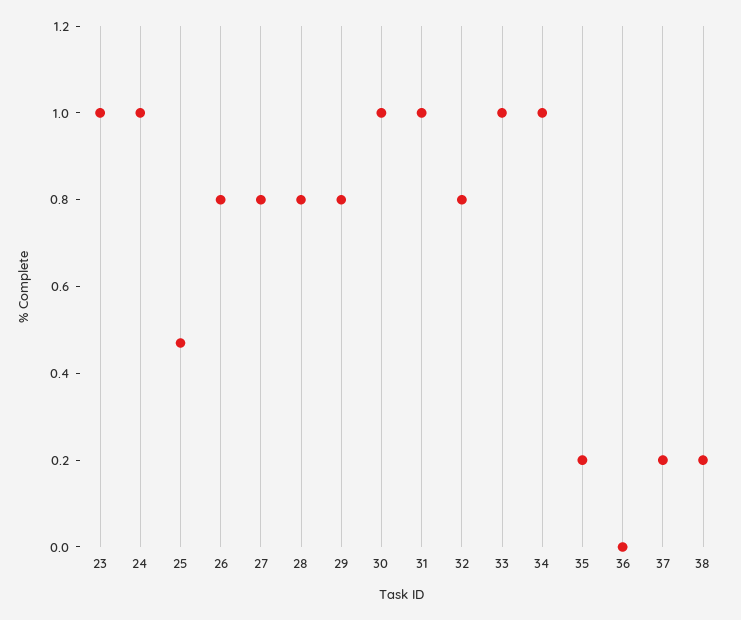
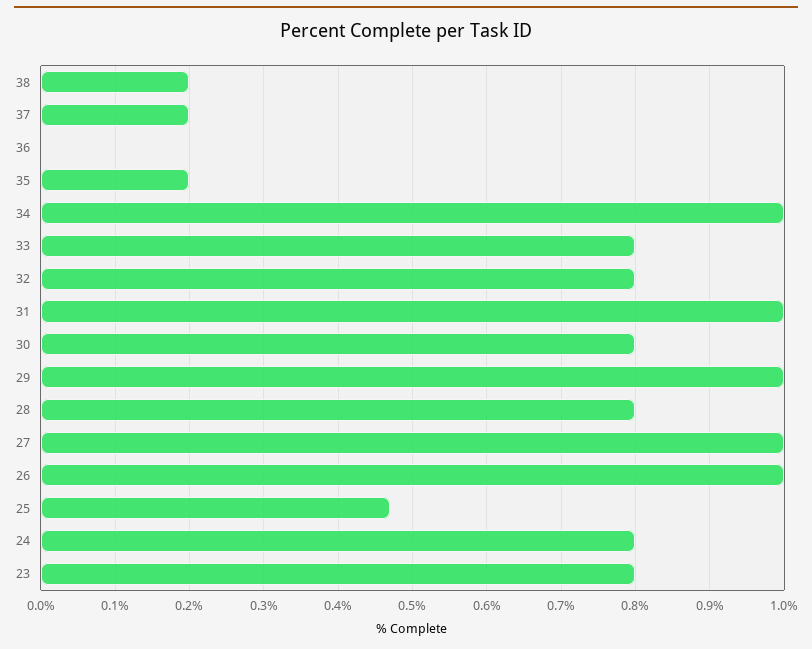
23: 1 -> 0.8
24: 1 -> 0.8
26: 0.8 -> 1
27: 0.8 -> 1
29: 0.8 -> 1
30: 1 -> 0.8
33: 1 -> 0.8

